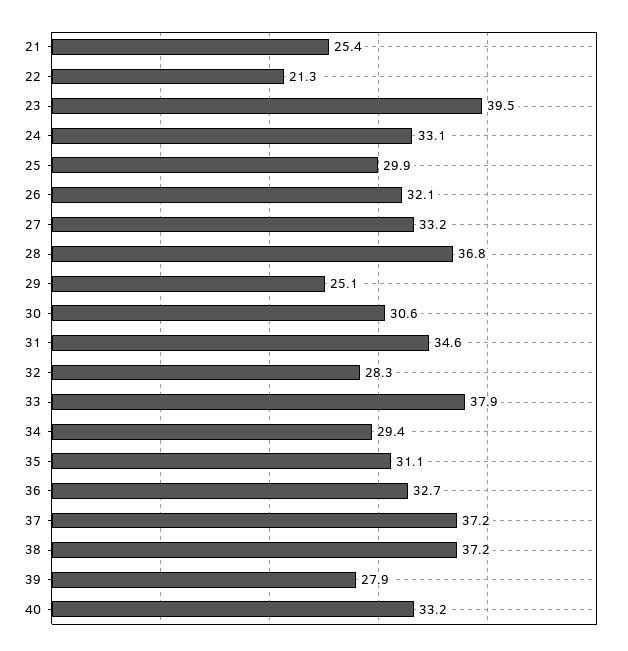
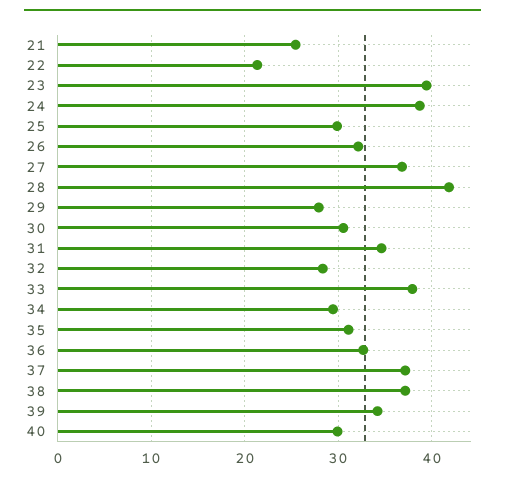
24: 33.1 -> 39
27: 33.2 -> 37
28: 36.8 -> 42
29: 25.1 -> 28
39: 27.9 -> 34
40: 33.2 -> 30

